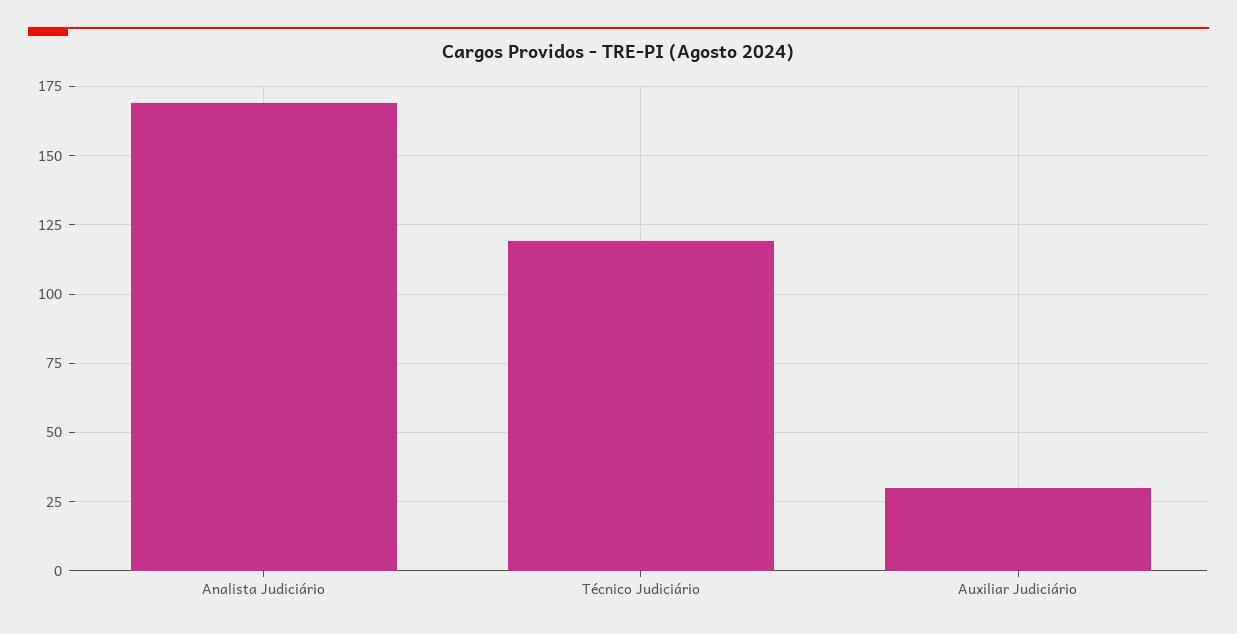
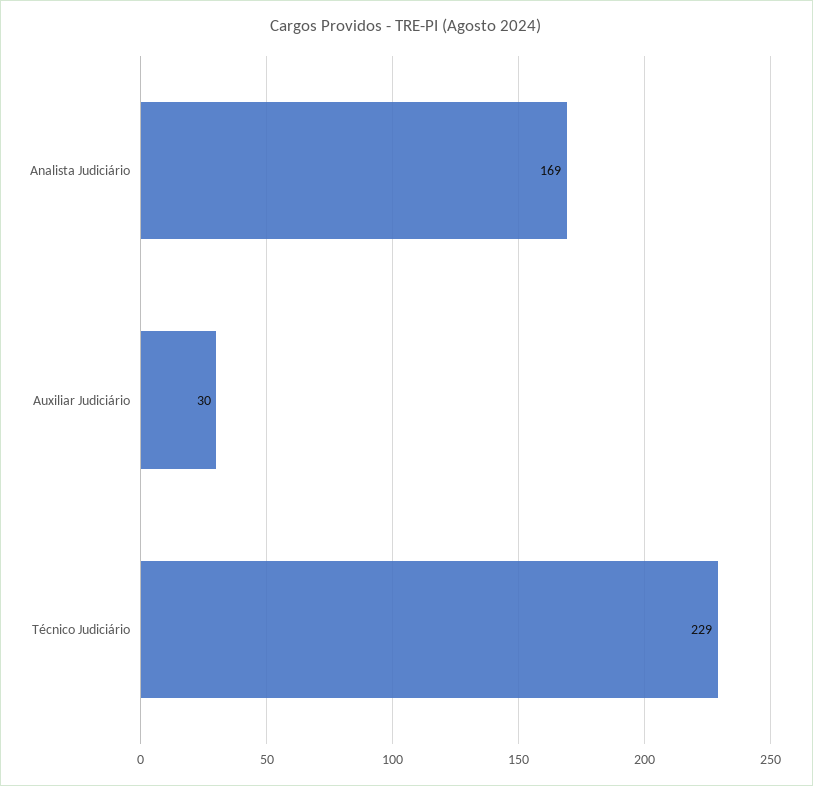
Técnico Judiciário: 120 -> 229

